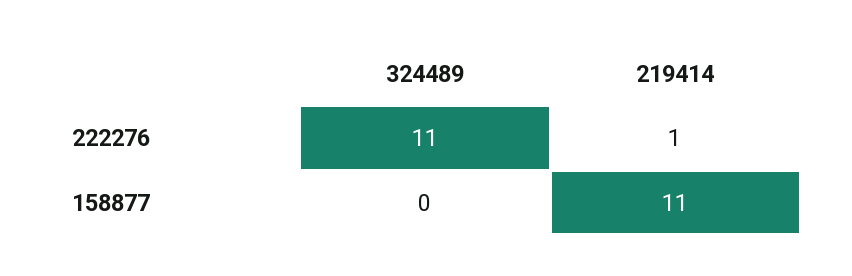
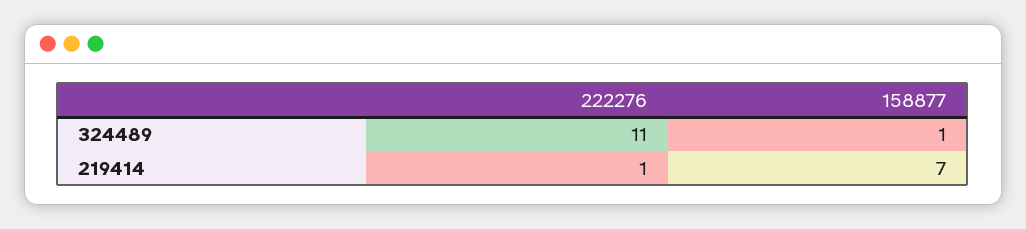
324489, 158877: 0 -> 1
219414, 158877: 11 -> 7

